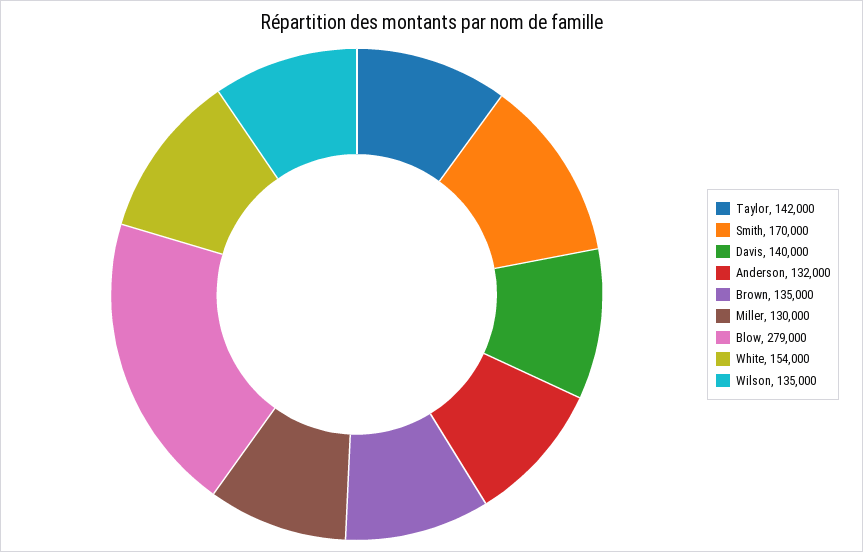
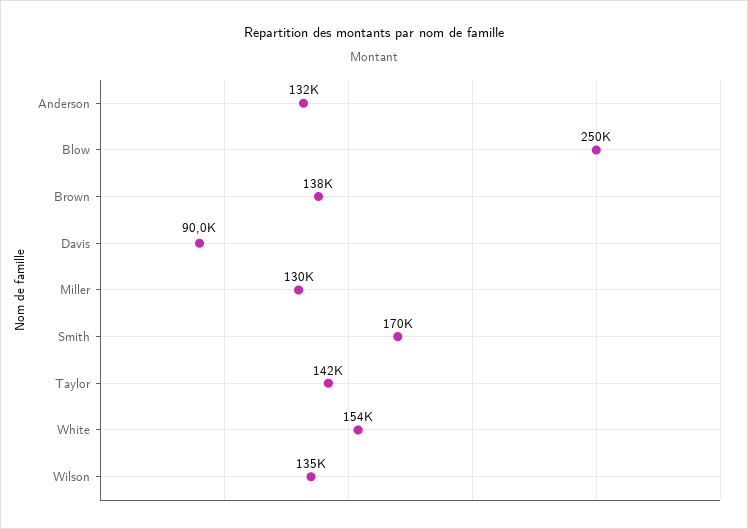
Davis: 140000 -> 90000
Brown: 135000 -> 138000
Blow: 279000 -> 250000

